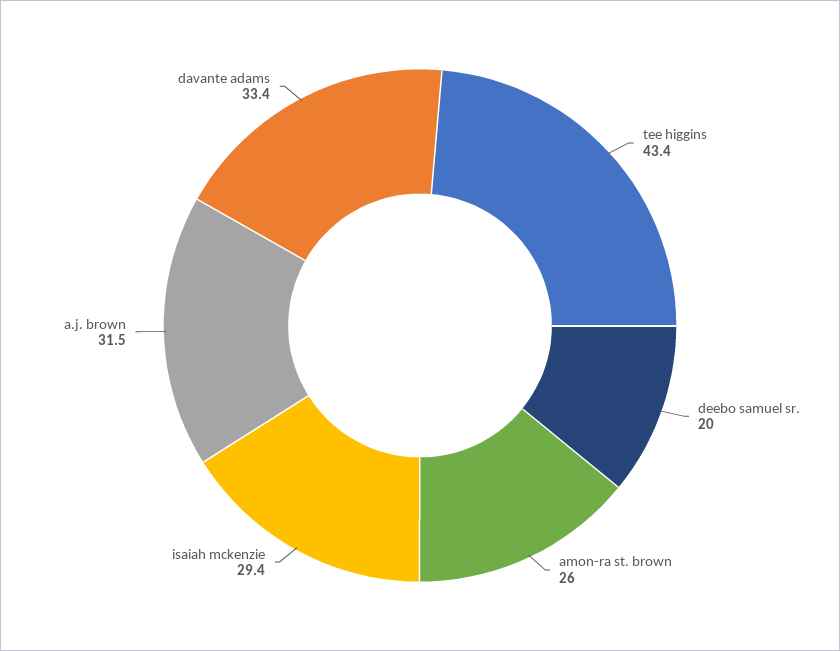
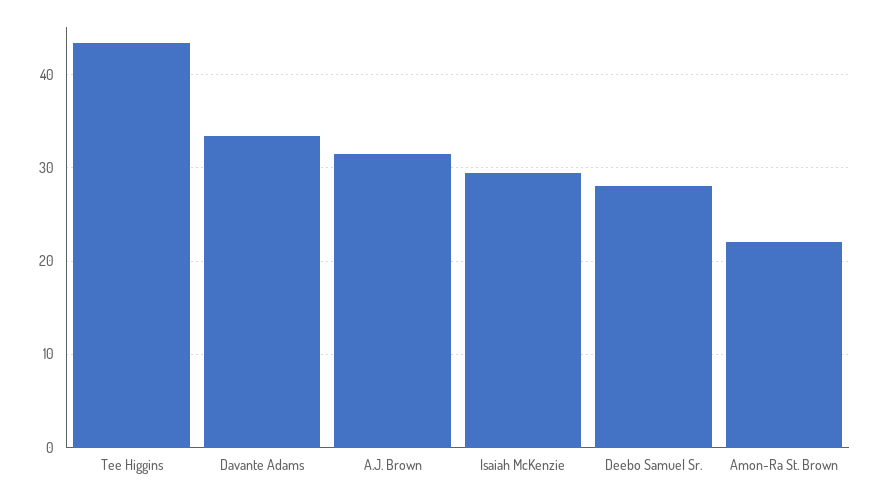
deebo samuel sr.: 20 -> 28
amon-ra st. brown: 26 -> 22

